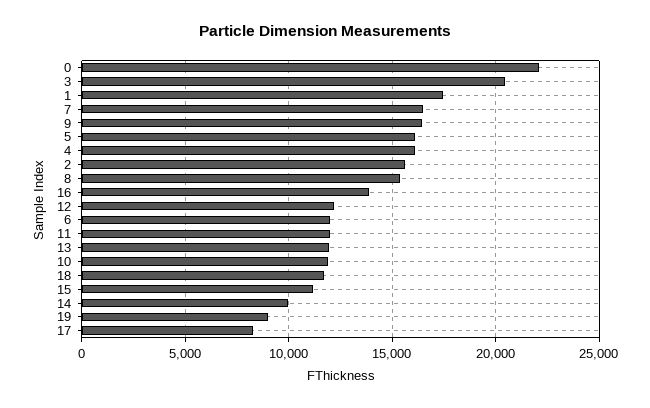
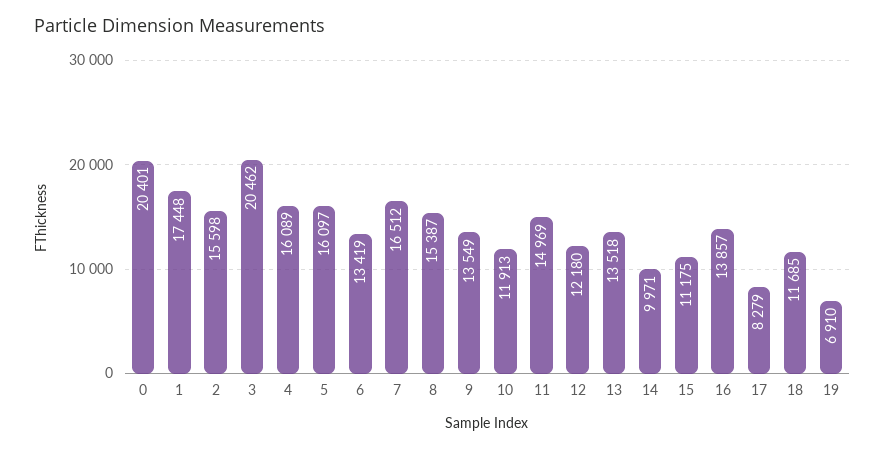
0: 22000 -> 20401
9: 16500 -> 13549
6: 12000 -> 13419
11: 12000 -> 14969
13: 12000 -> 13518
19: 9000 -> 6910

